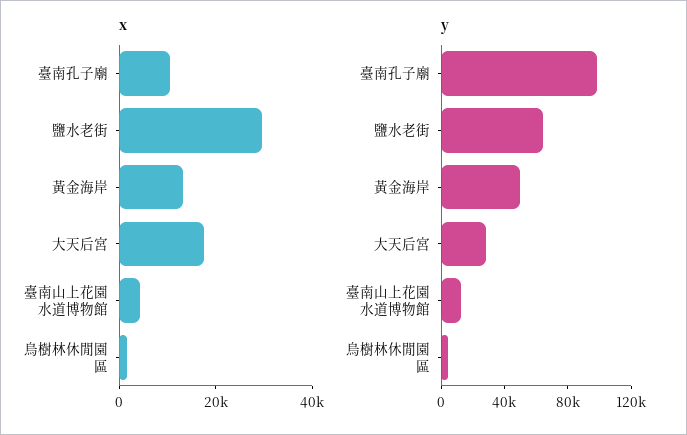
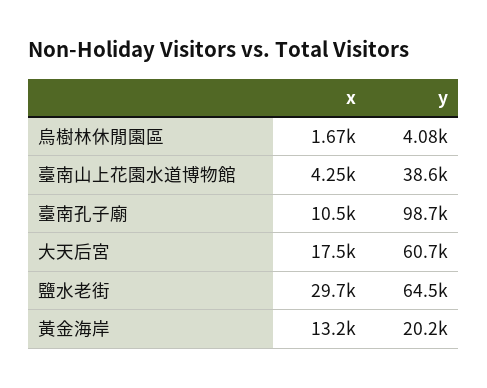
y, 黃金海岸: 50000 -> 20200
y, 大天后宮: 30000 -> 60700
y, 臺南山上花園水道博物館: 10000 -> 38600

